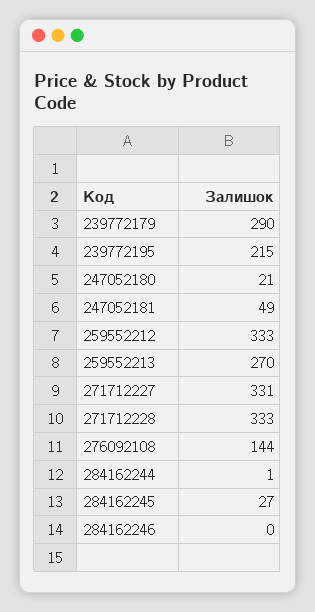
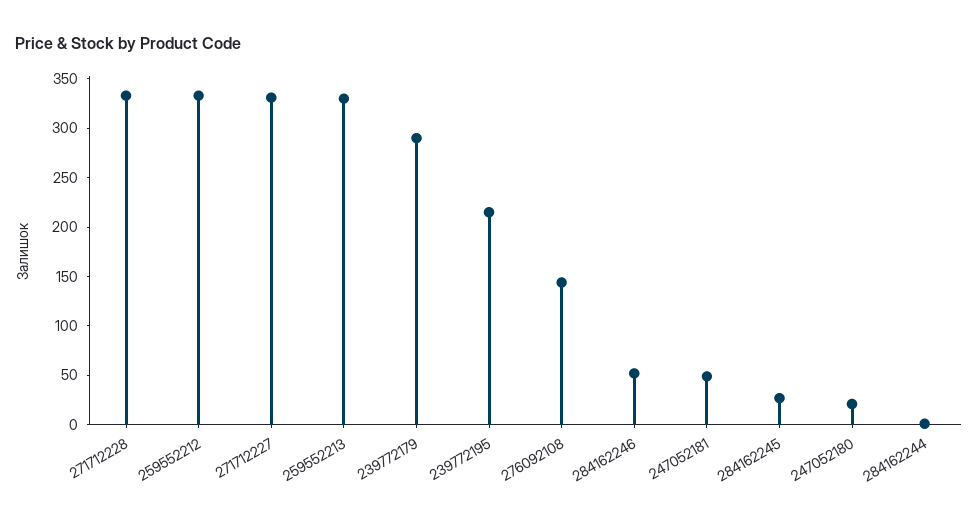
259552213: 270 -> 330
284162246: 0 -> 50

